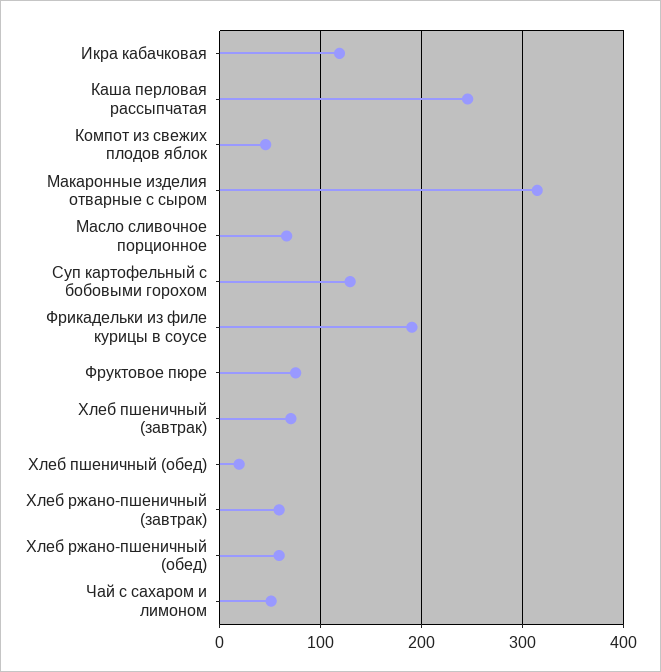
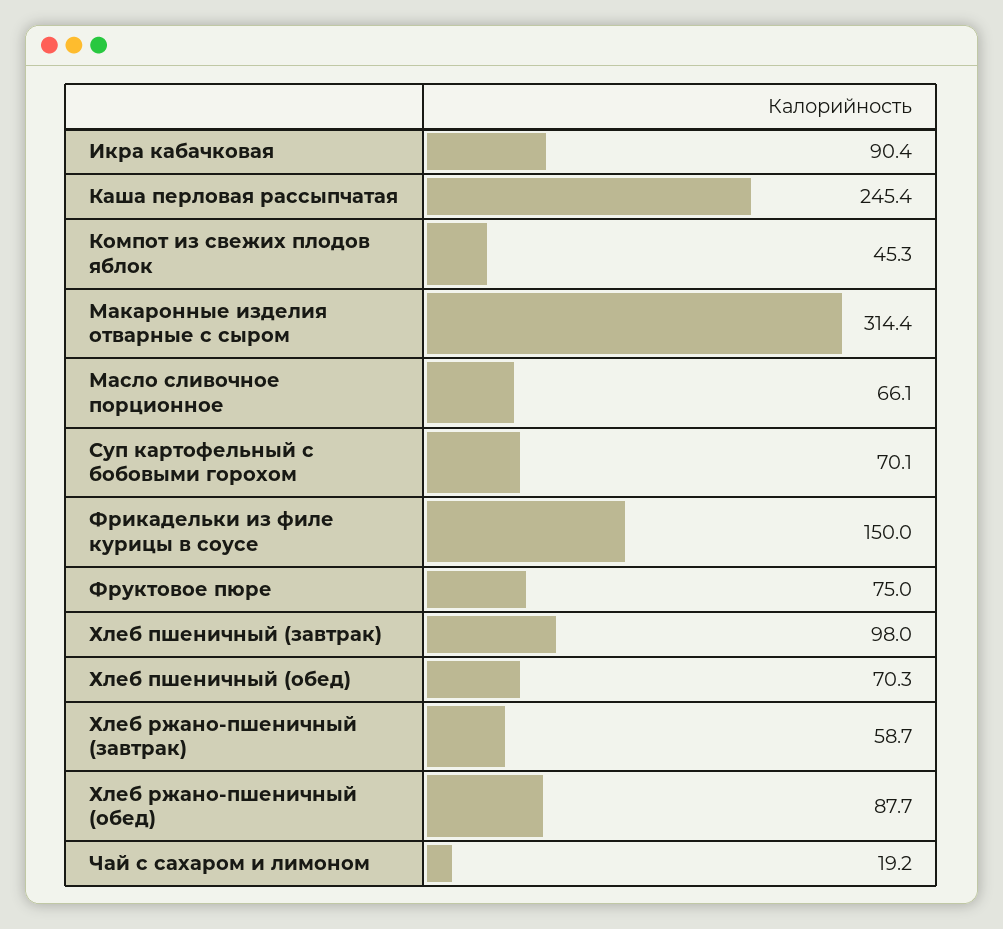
Икра кабачковая: 120 -> 90.4
Суп картофельный с бобовыми горохом: 130 -> 70.1
Фрикадельки из филе курицы в соусе: 190 -> 150
Хлеб пшеничный (завтрак): 70 -> 98
Хлеб пшеничный (обед): 20 -> 70.3
Хлеб ржано-пшеничный (обед): 60 -> 87.7
Чай с сахаром и лимоном: 50 -> 19.2

